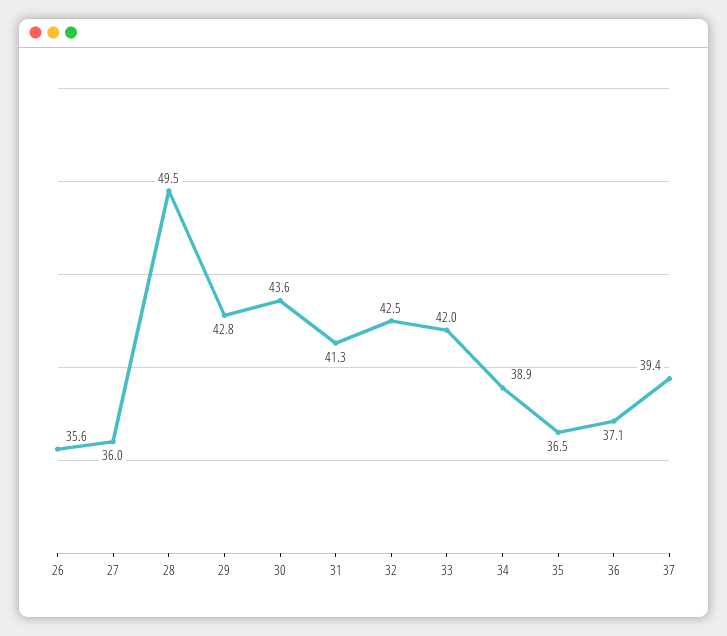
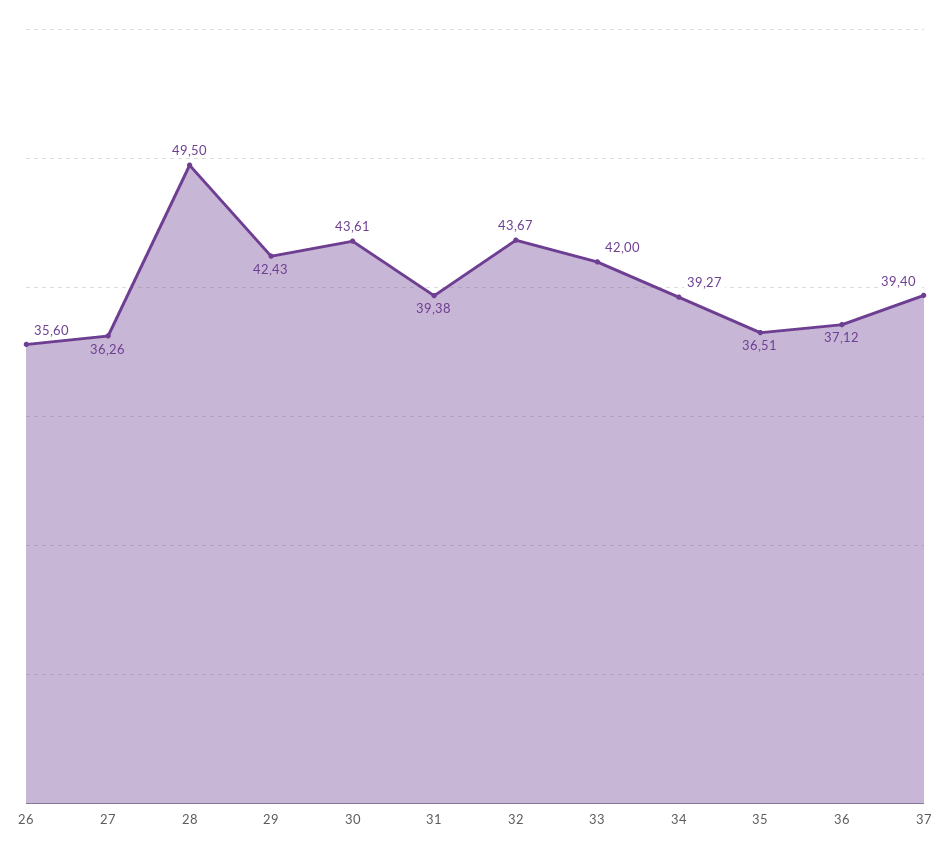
27: 36 -> 36.26
29: 42.8 -> 42.43
31: 41.3 -> 39.38
32: 42.5 -> 43.67
34: 38.9 -> 39.27

